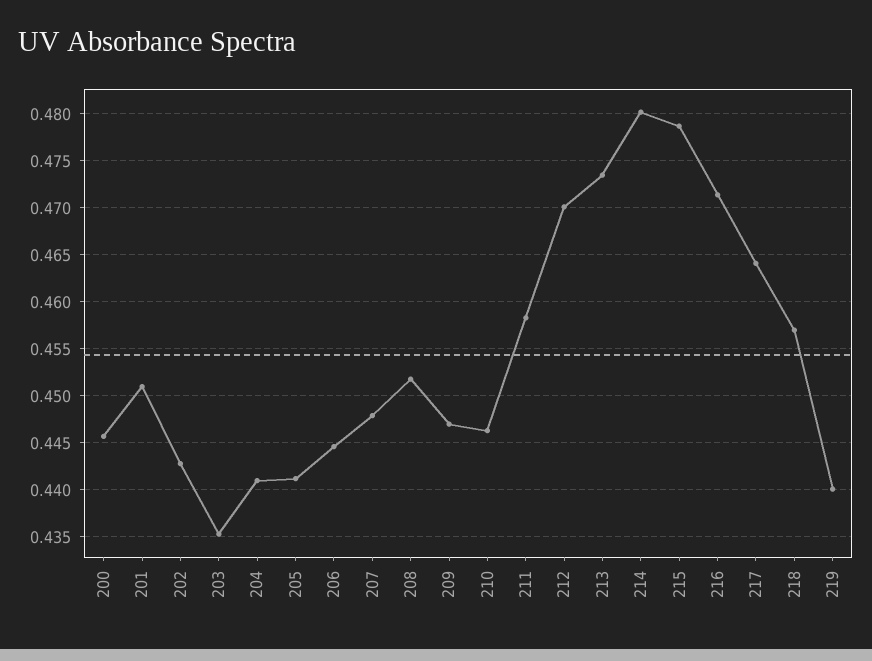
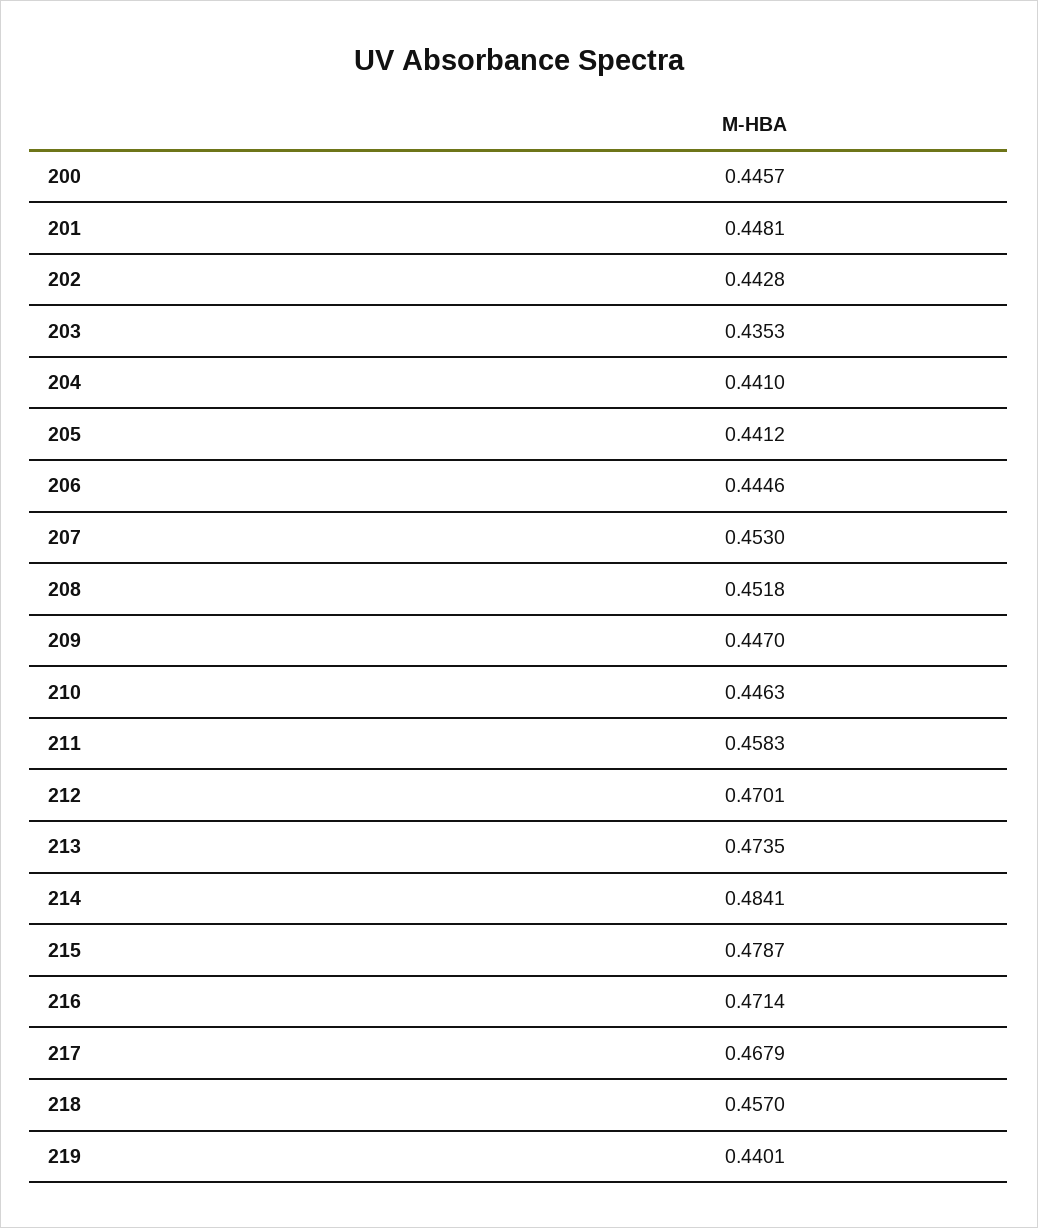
201: 0.451 -> 0.4481
207: 0.448 -> 0.453
214: 0.48 -> 0.4841
217: 0.464 -> 0.4679

